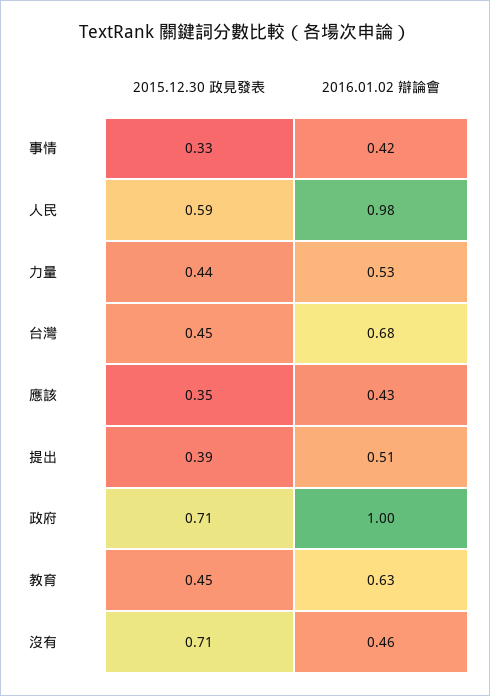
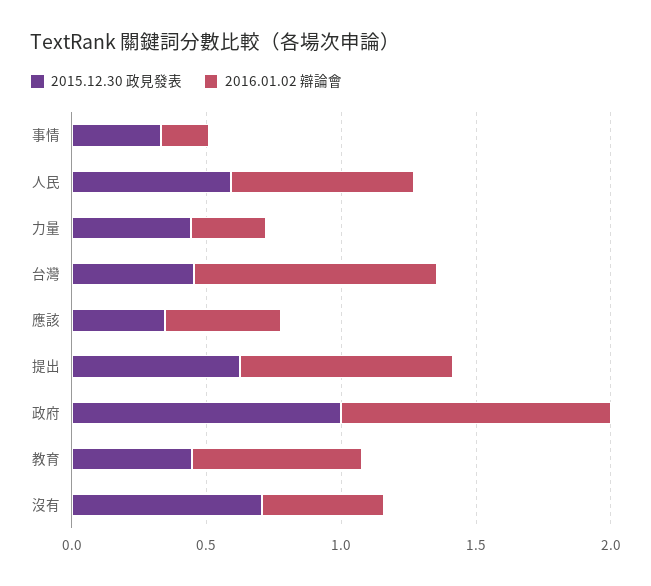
2016.01.02 辯論會, 事情: 0.42 -> 0.2
2016.01.02 辯論會, 人民: 0.98 -> 0.7
2016.01.02 辯論會, 力量: 0.53 -> 0.3
2016.01.02 辯論會, 台灣: 0.68 -> 0.9
2015.12.30 政見發表, 提出: 0.39 -> 0.6
2016.01.02 辯論會, 提出: 0.51 -> 0.8
2015.12.30 政見發表, 政府: 0.71 -> 1

